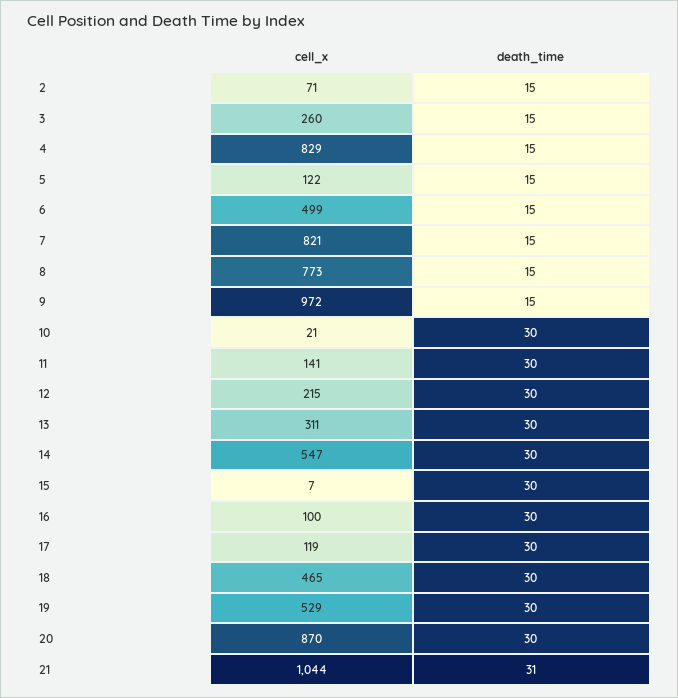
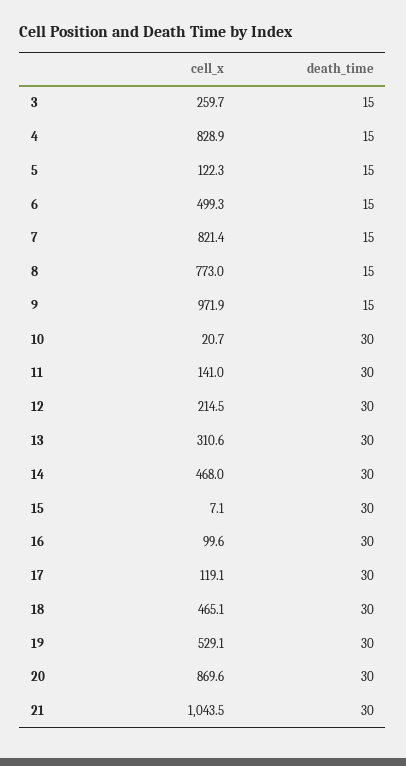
cell_x, 2: 71 -> none
death_time, 2: 15 -> none
cell_x, 14: 547 -> 468
death_time, 21: 31 -> 30

